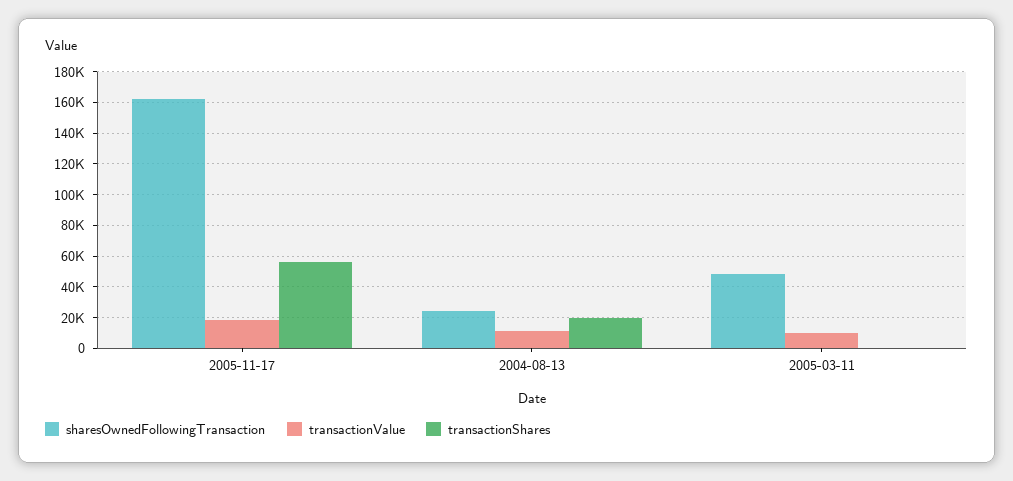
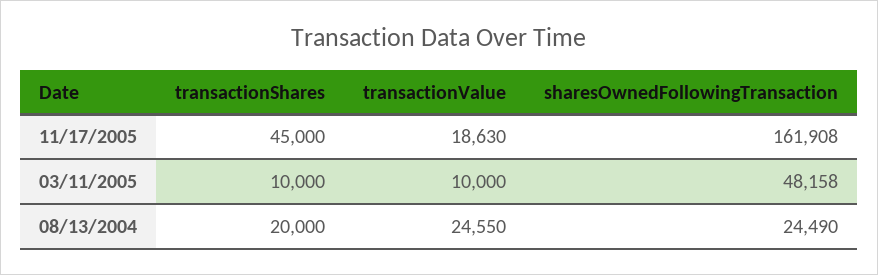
transactionShares, 2005-11-17: 55000 -> 45000
transactionValue, 2004-08-13: 10000 -> 24550
transactionShares, 2005-03-11: 0 -> 10000

